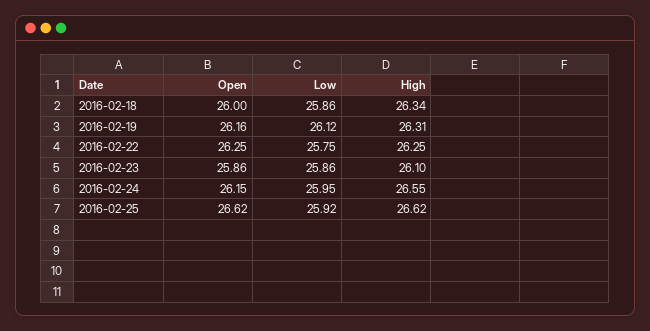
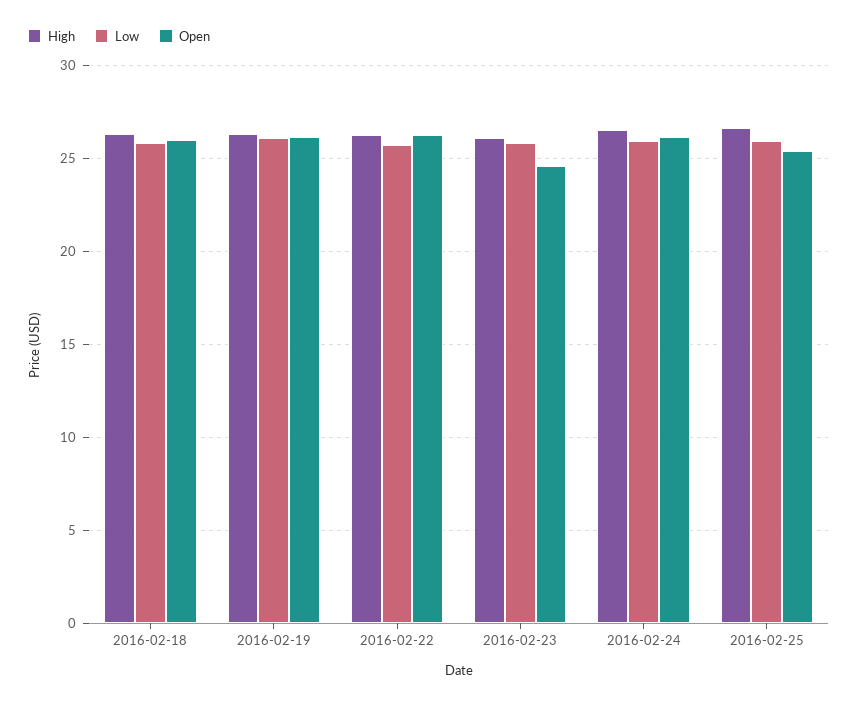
Open, 2016-02-23: 25.86 -> 24.5
Open, 2016-02-25: 26.62 -> 25.5

